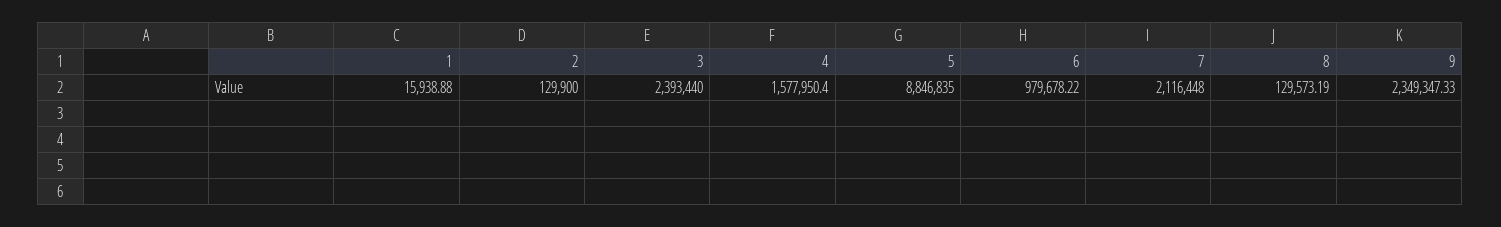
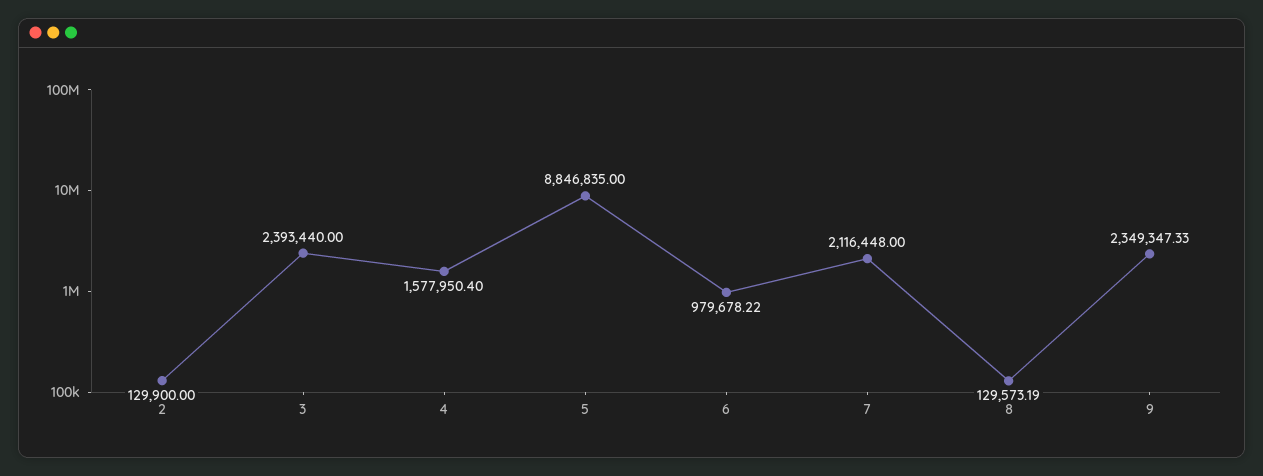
1: 15938.88 -> none

